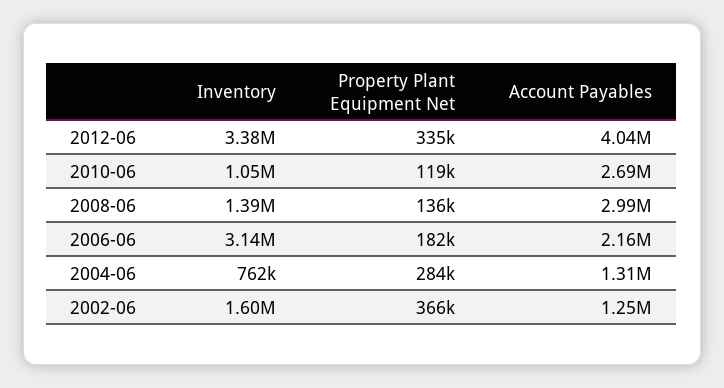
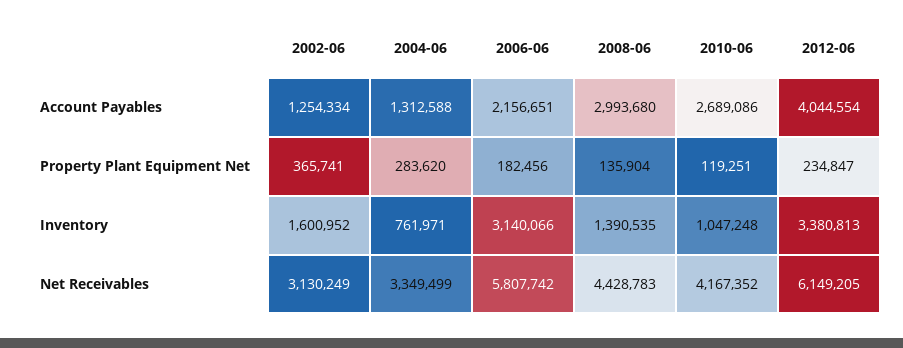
Property Plant Equipment Net, 2012-06: 335000 -> 234847
Net Receivables, 2002-06: none -> 3130249
Net Receivables, 2004-06: none -> 3349499
Net Receivables, 2006-06: none -> 5807742
Net Receivables, 2008-06: none -> 4428783
Net Receivables, 2010-06: none -> 4167352
Net Receivables, 2012-06: none -> 6149205

